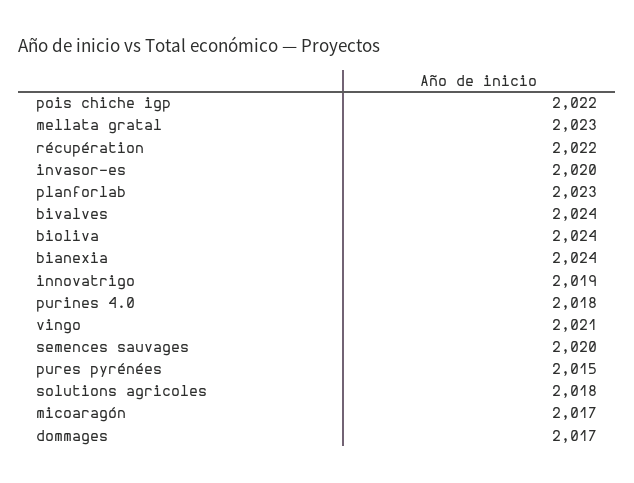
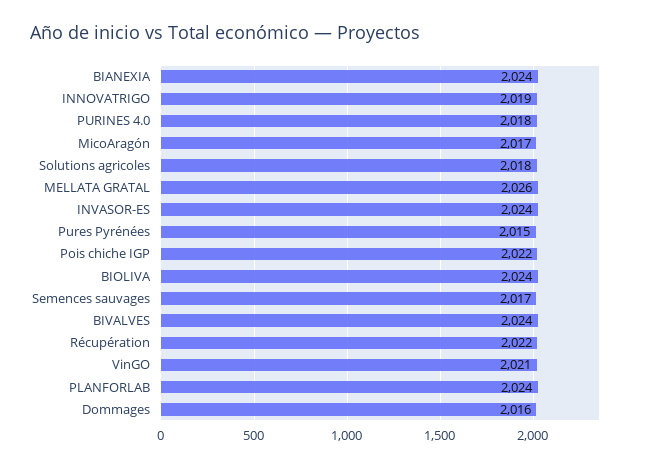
mellata gratal: 2023 -> 2026
invasor-es: 2020 -> 2024
planforlab: 2023 -> 2024
semences sauvages: 2020 -> 2017
dommages: 2017 -> 2016

